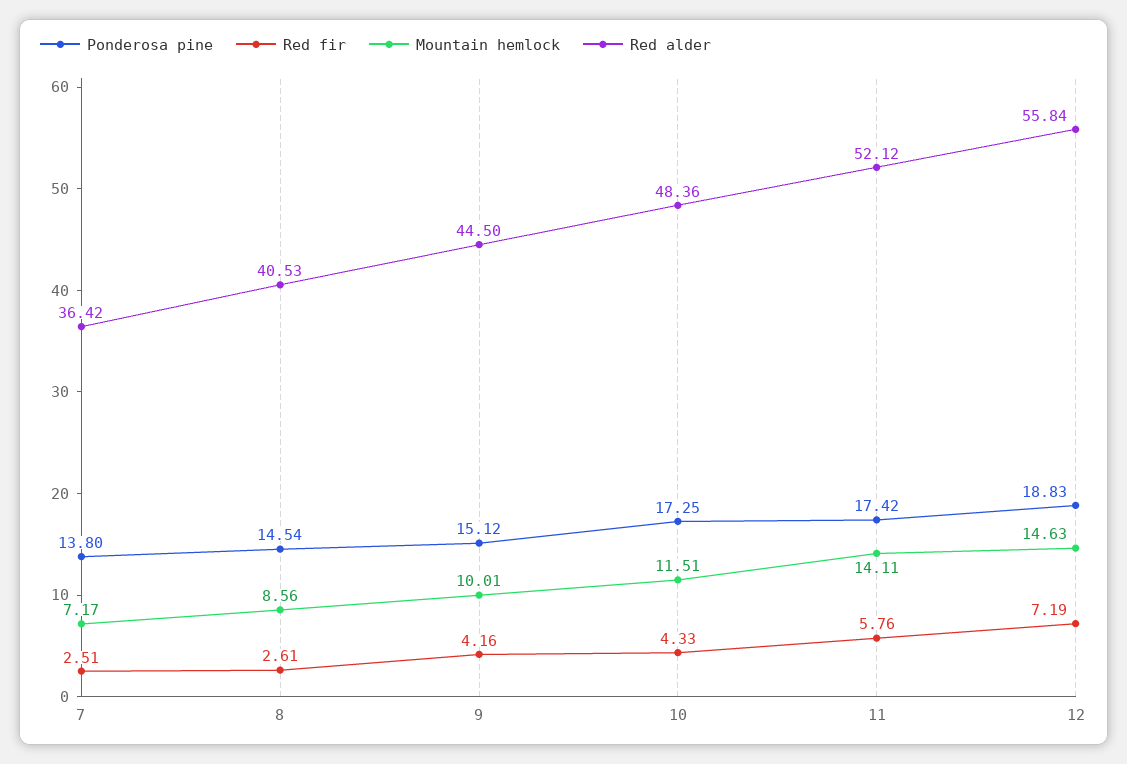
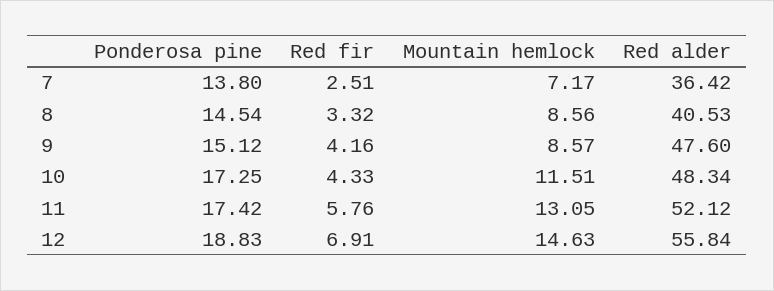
Red fir, 8: 2.61 -> 3.32
Mountain hemlock, 9: 10.01 -> 8.57
Red alder, 9: 44.5 -> 47.6
Red alder, 10: 48.36 -> 48.34
Mountain hemlock, 11: 14.11 -> 13.05
Red fir, 12: 7.19 -> 6.91

